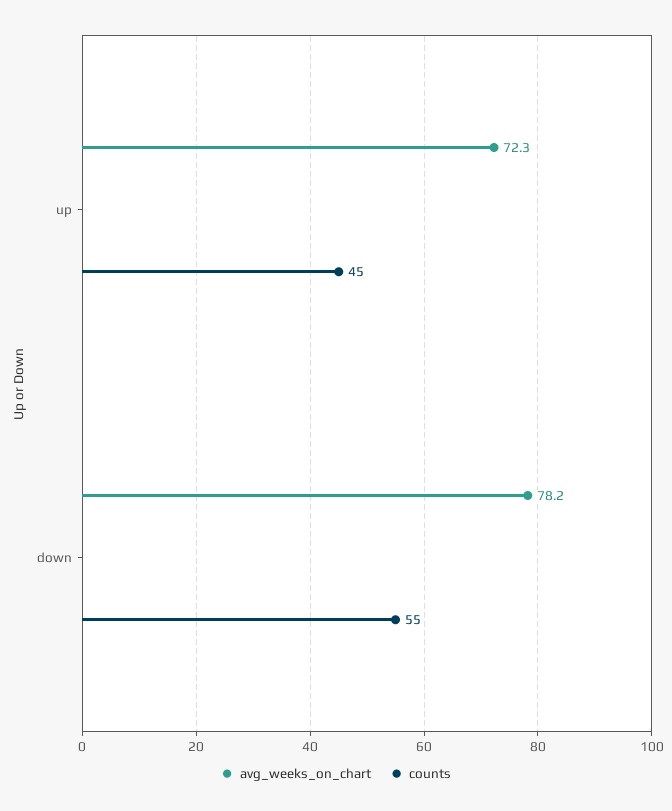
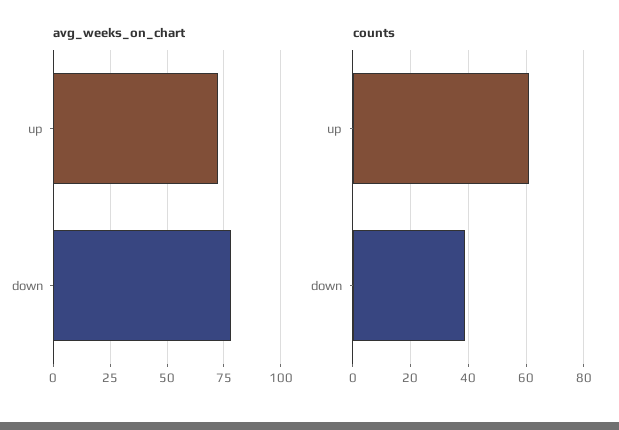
counts, up: 45 -> 60
counts, down: 55 -> 40

